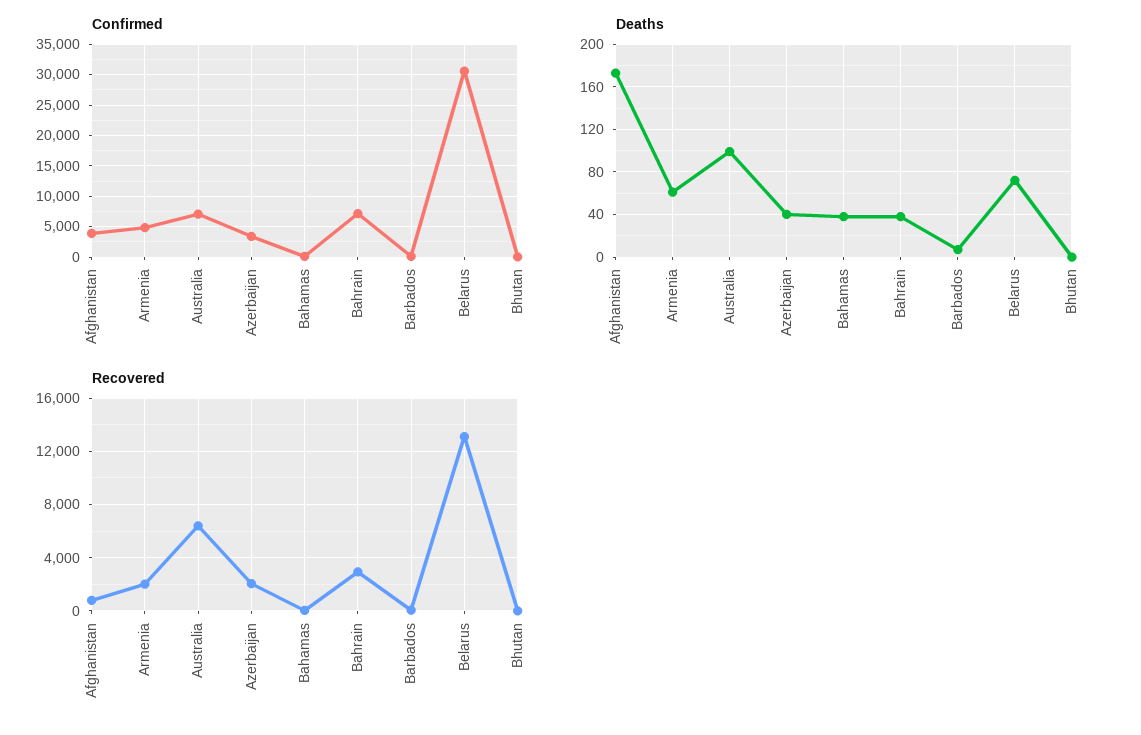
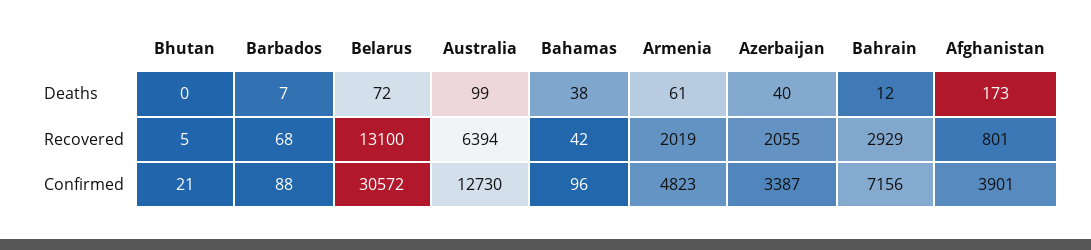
Confirmed, Australia: 7000 -> 12730
Deaths, Bahrain: 40 -> 12

